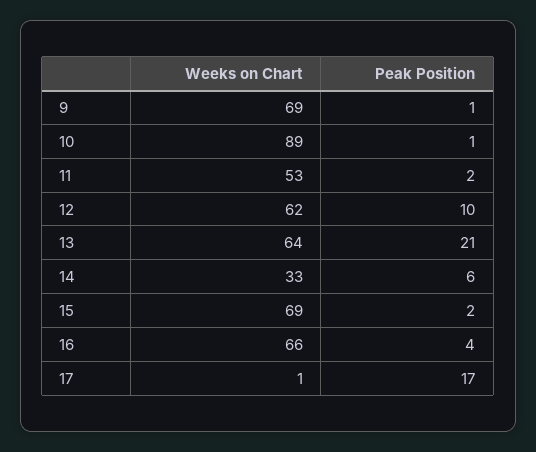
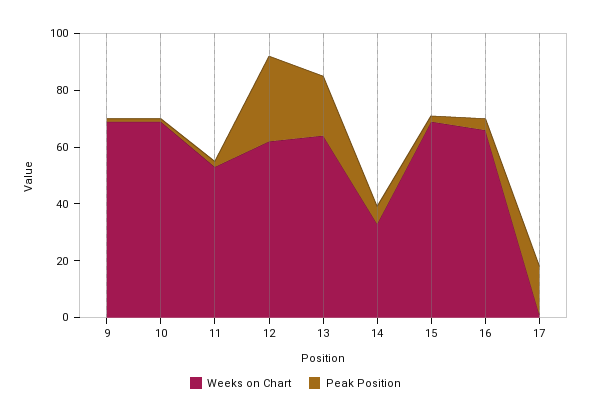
Weeks on Chart, 10: 89 -> 70
Peak Position, 12: 10 -> 30

